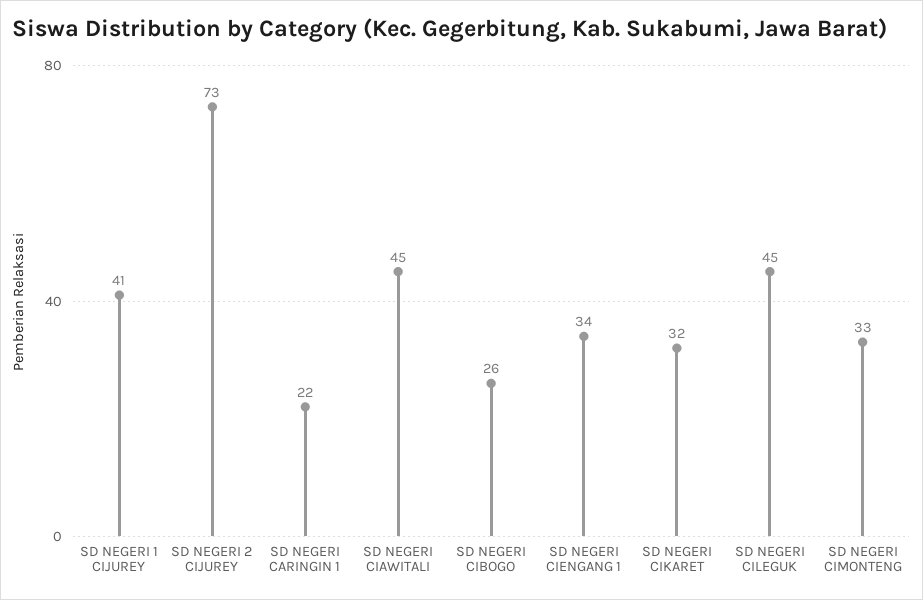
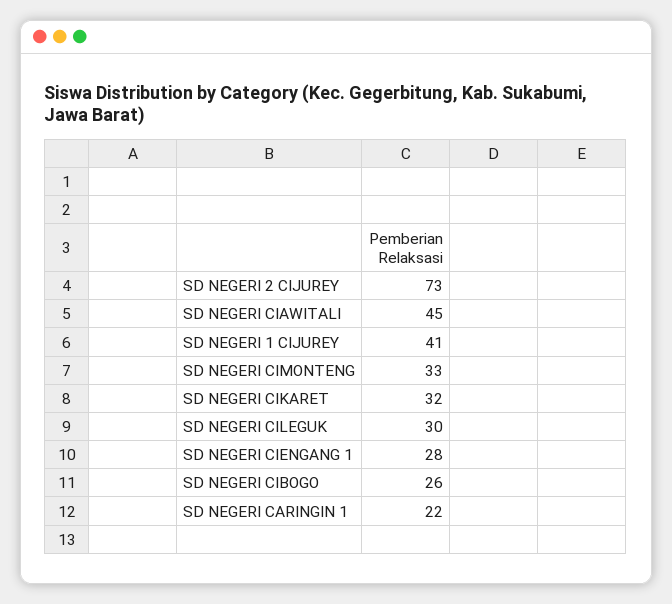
SD NEGERI CIENGANG 1: 34 -> 28
SD NEGERI CILEGUK: 45 -> 30

